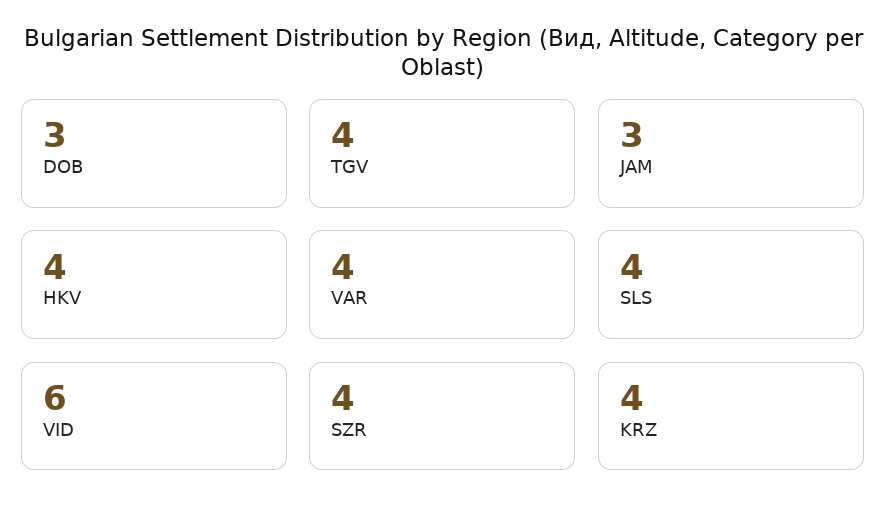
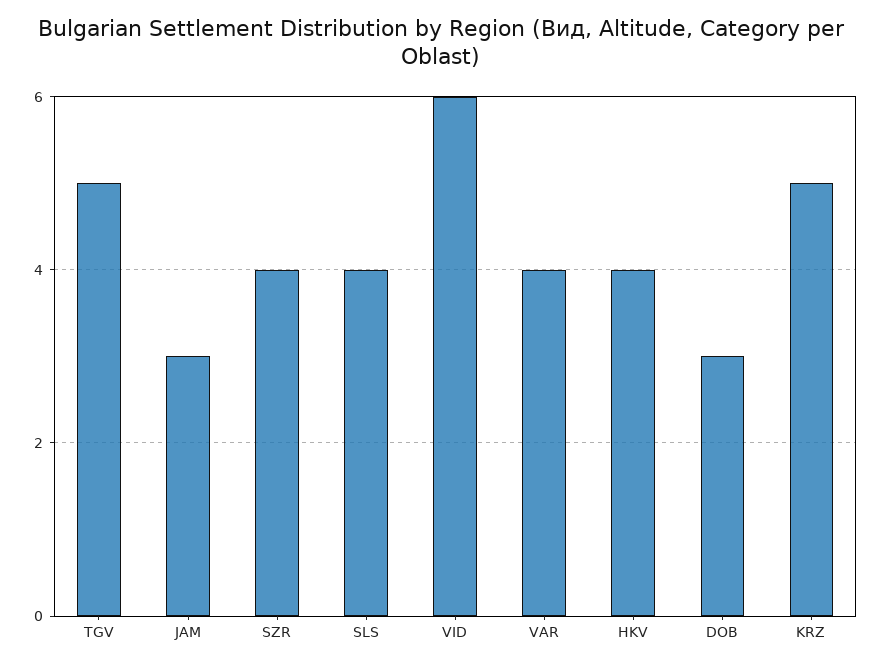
TGV: 4 -> 5
KRZ: 4 -> 5

